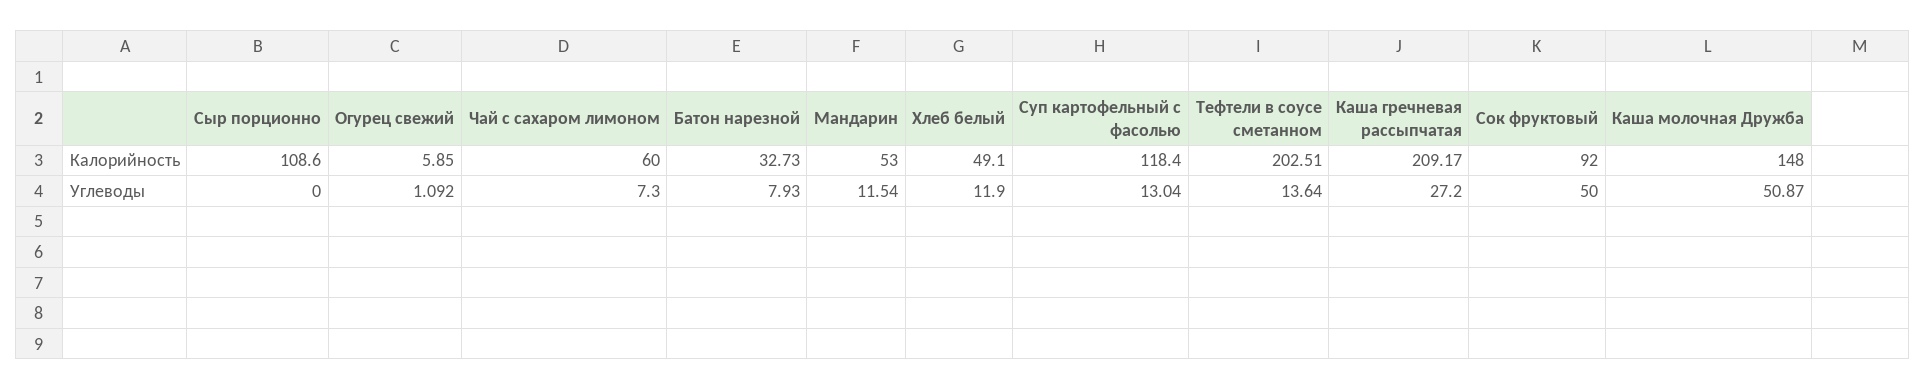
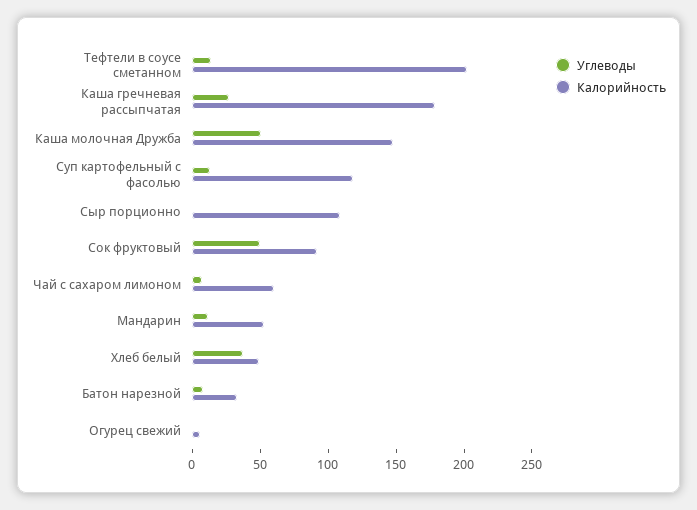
Калорийность, Каша гречневая рассыпчатая: 209.17 -> 180
Углеводы, Хлеб белый: 11.9 -> 40

